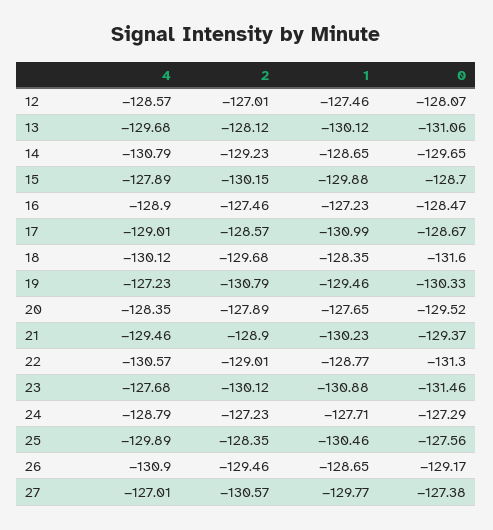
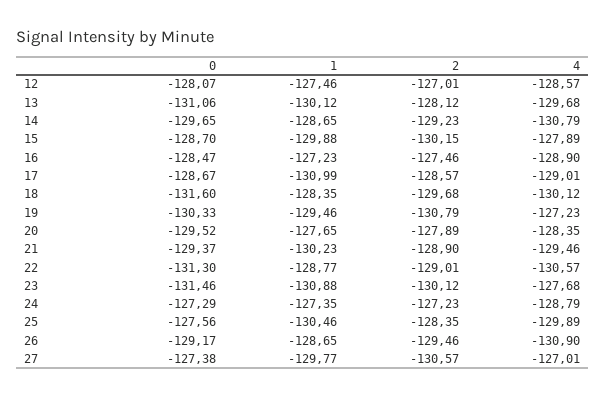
1, 24: -127.71 -> -127.35

